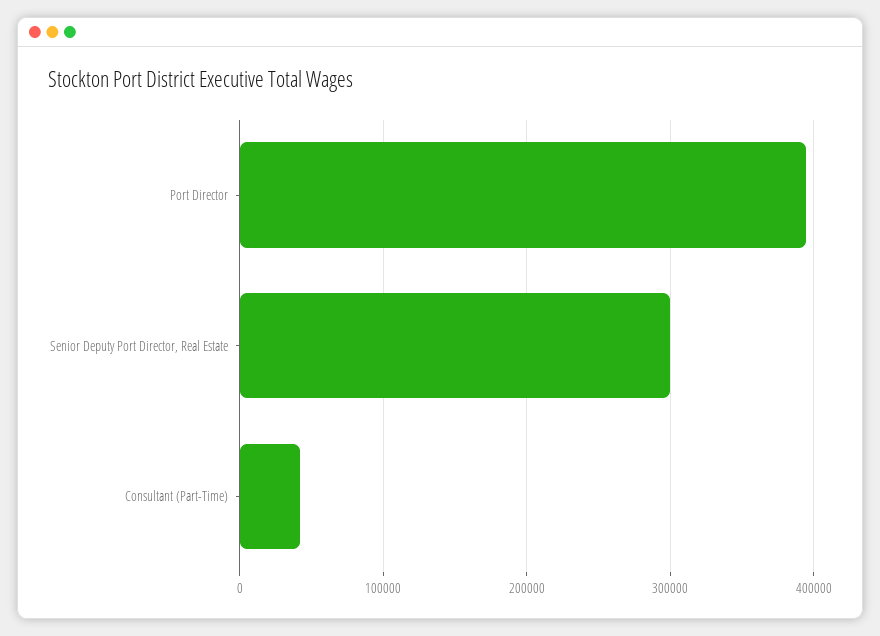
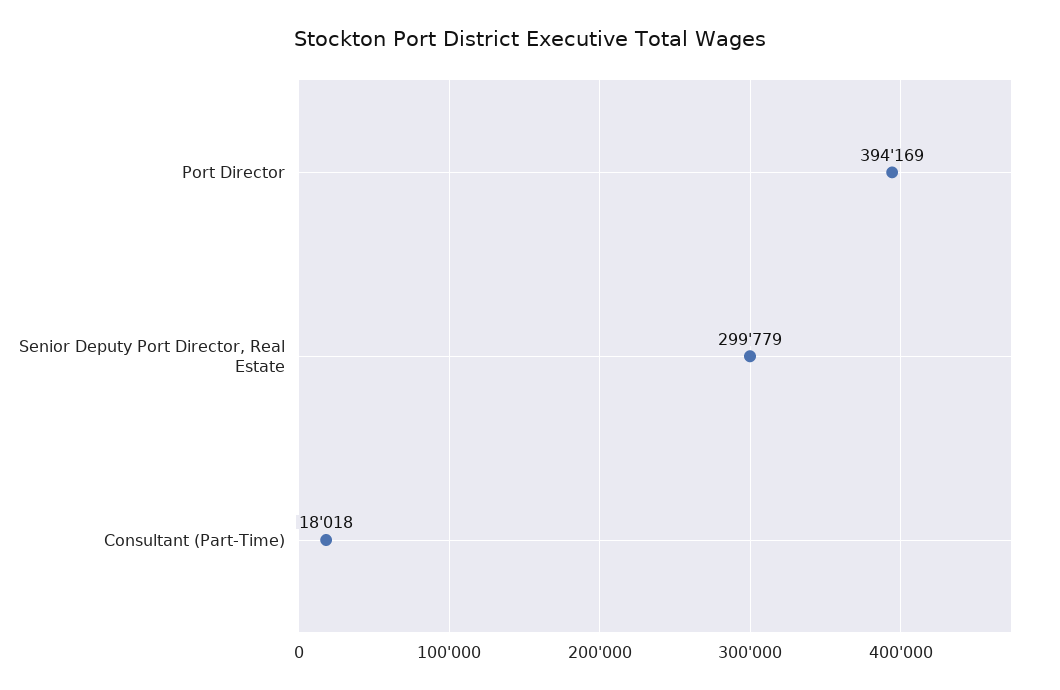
Consultant (Part-Time): 40000 -> 18018

